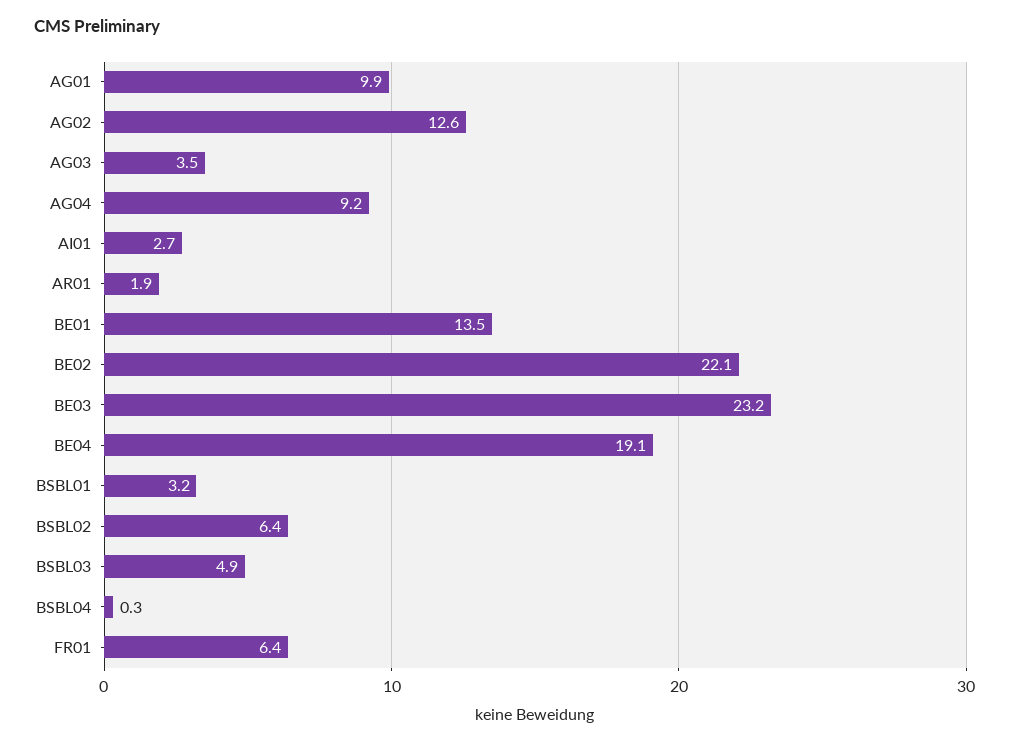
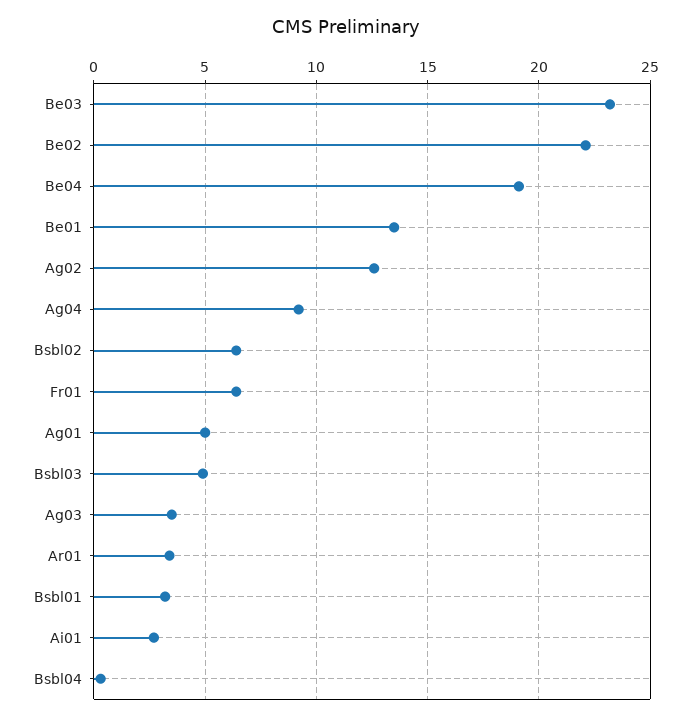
AG01: 9.9 -> 5
AR01: 1.9 -> 3.5

